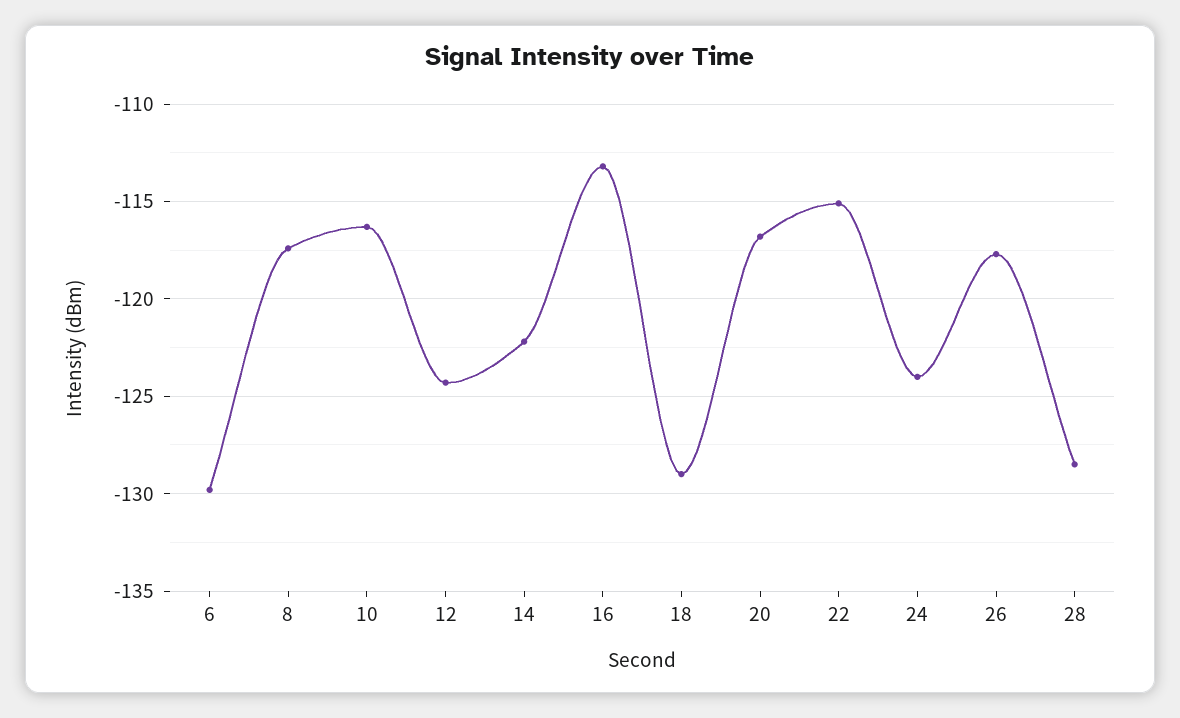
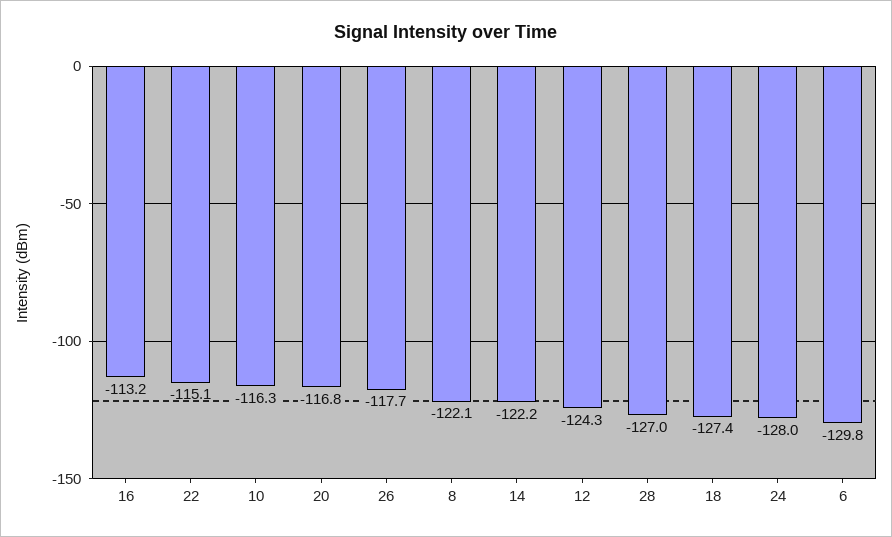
8: -117.5 -> -122.1
18: -129 -> -127.4
24: -124 -> -128
28: -128.5 -> -127

